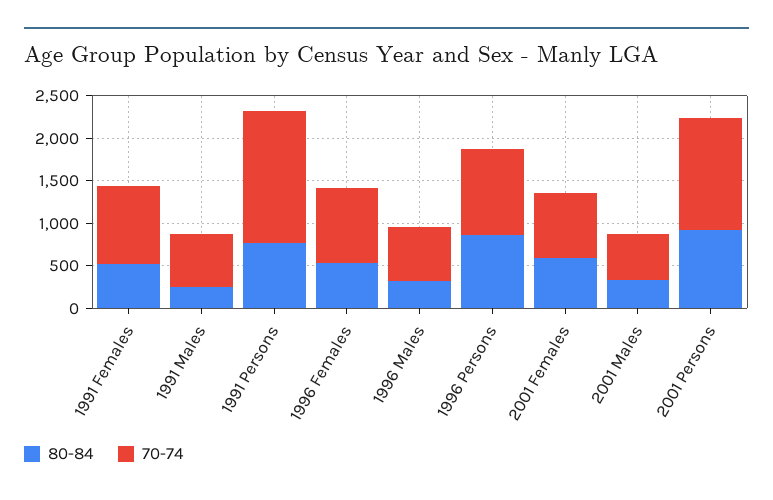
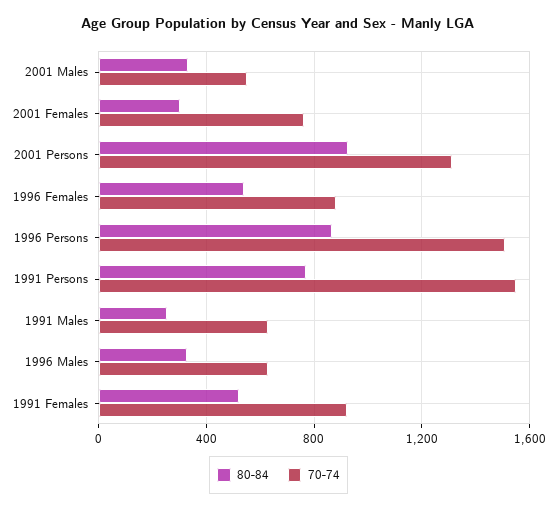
70-74, 1996 Persons: 1000 -> 1500
80-84, 2001 Females: 600 -> 300

